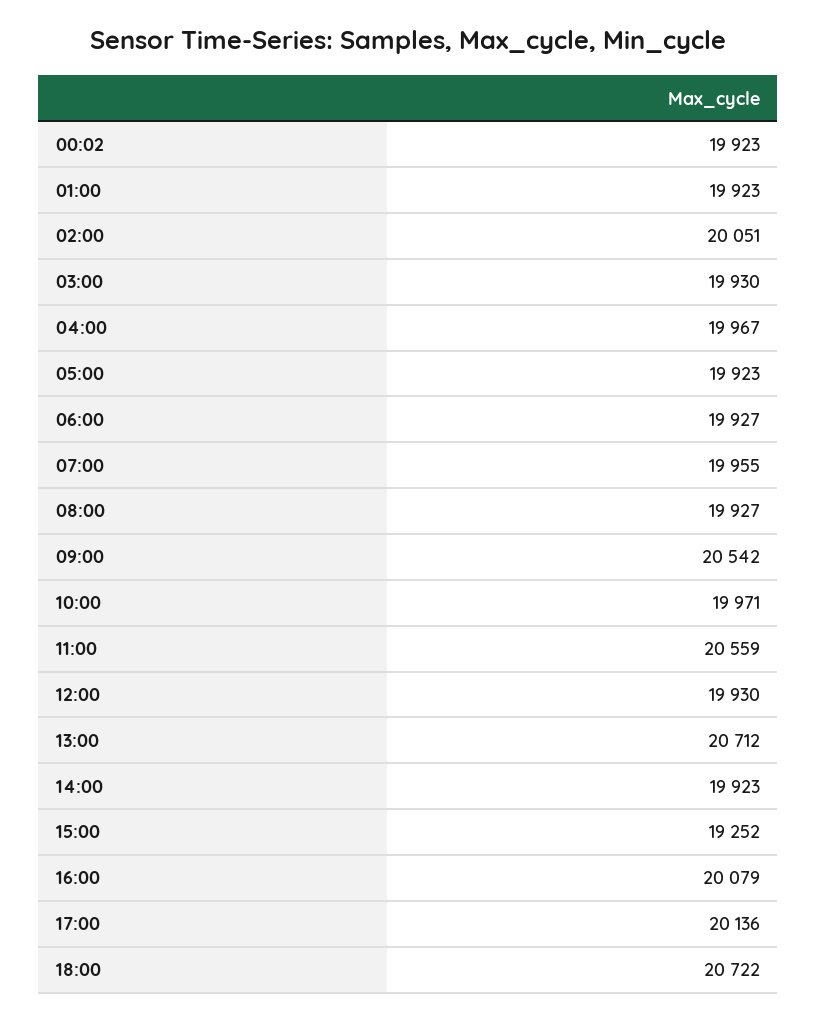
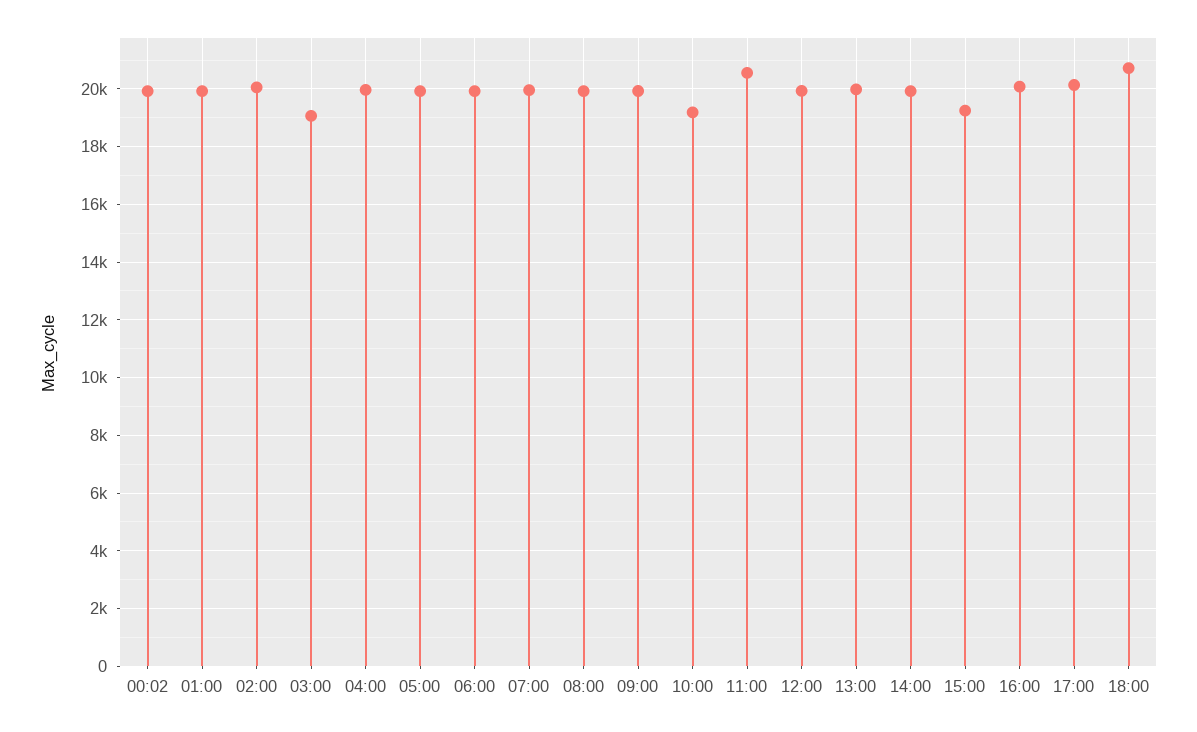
03:00: 19930 -> 19000
09:00: 20542 -> 20000
10:00: 19971 -> 19250
13:00: 20712 -> 20000

